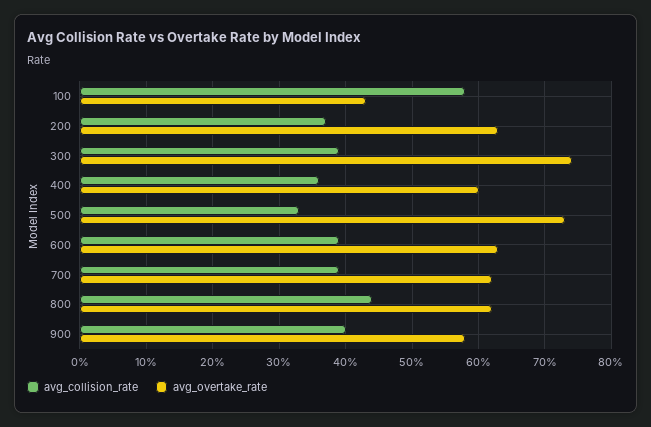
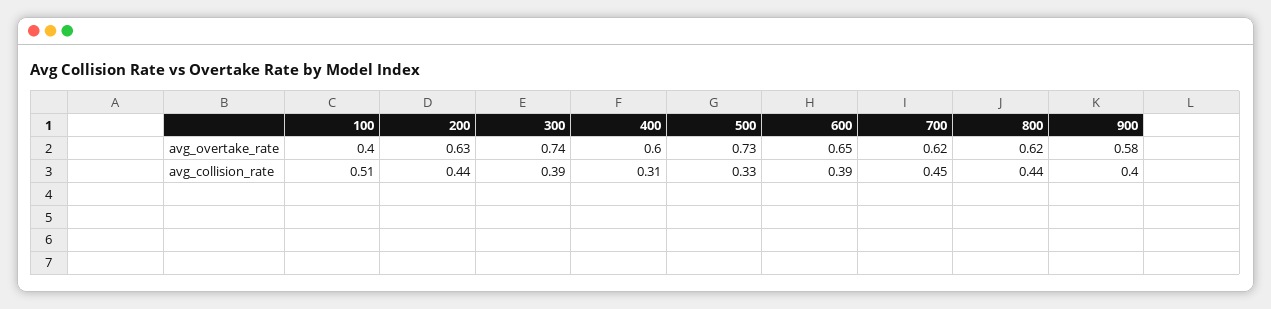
avg_collision_rate, 100: 0.58 -> 0.51
avg_overtake_rate, 100: 0.43 -> 0.4
avg_collision_rate, 200: 0.37 -> 0.44
avg_collision_rate, 400: 0.36 -> 0.31
avg_overtake_rate, 600: 0.63 -> 0.65
avg_collision_rate, 700: 0.39 -> 0.45

